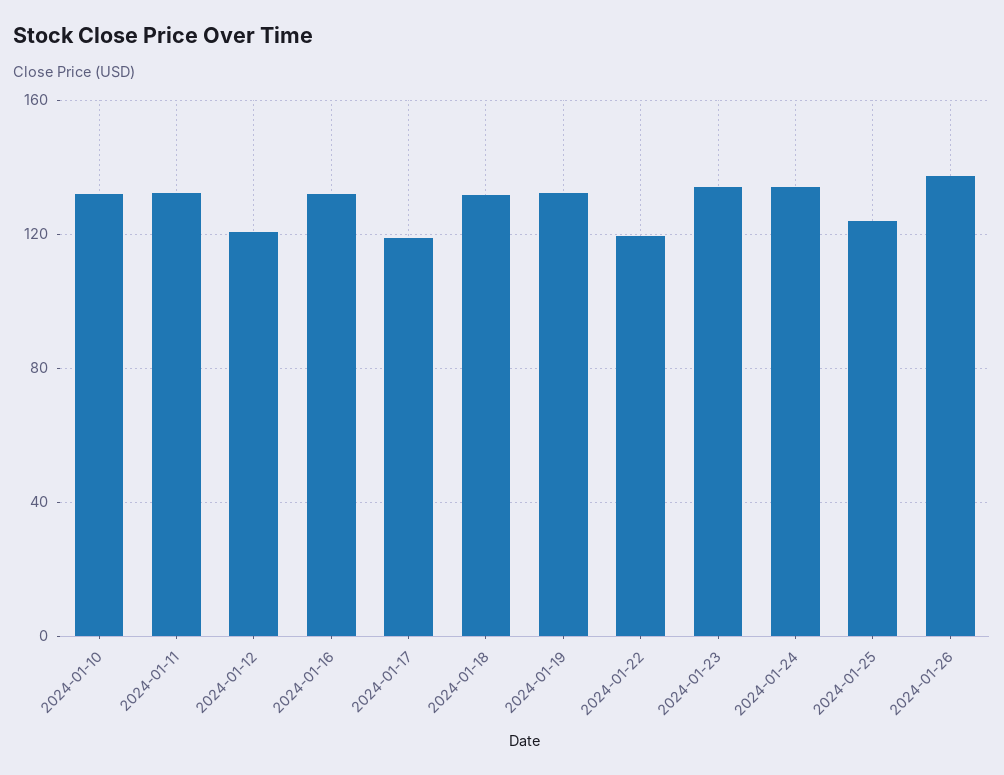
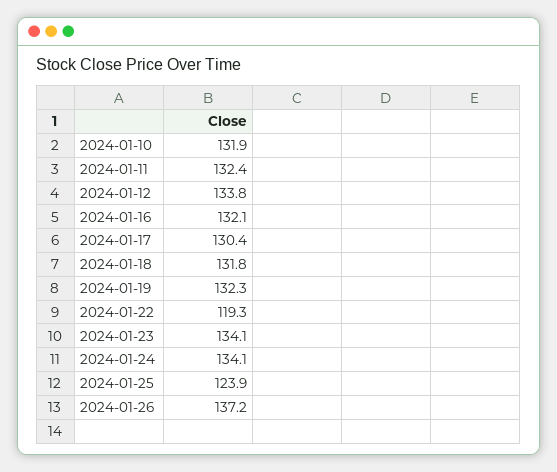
2024-01-12: 120 -> 133.8
2024-01-17: 120 -> 130.4

